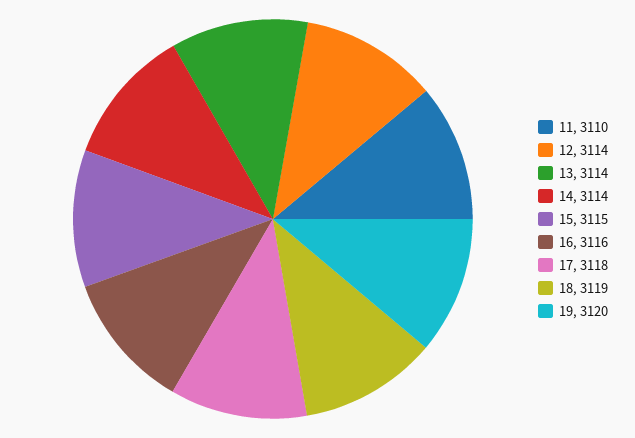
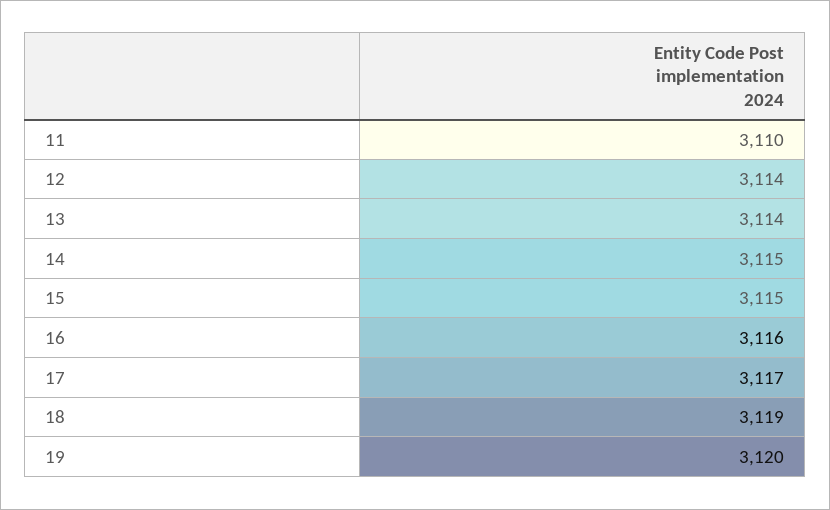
14: 3114 -> 3115
17: 3118 -> 3117

